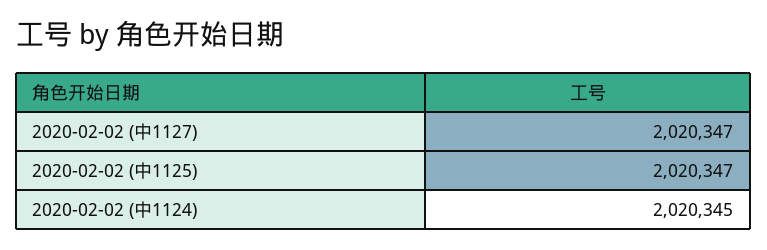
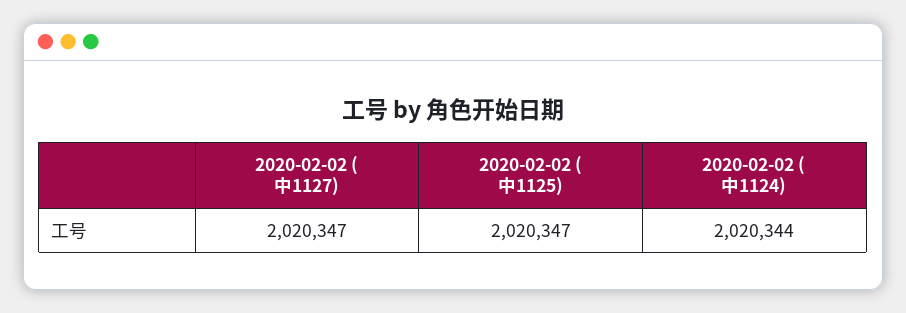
2020-02-02 (中1124): 2020345 -> 2020344

